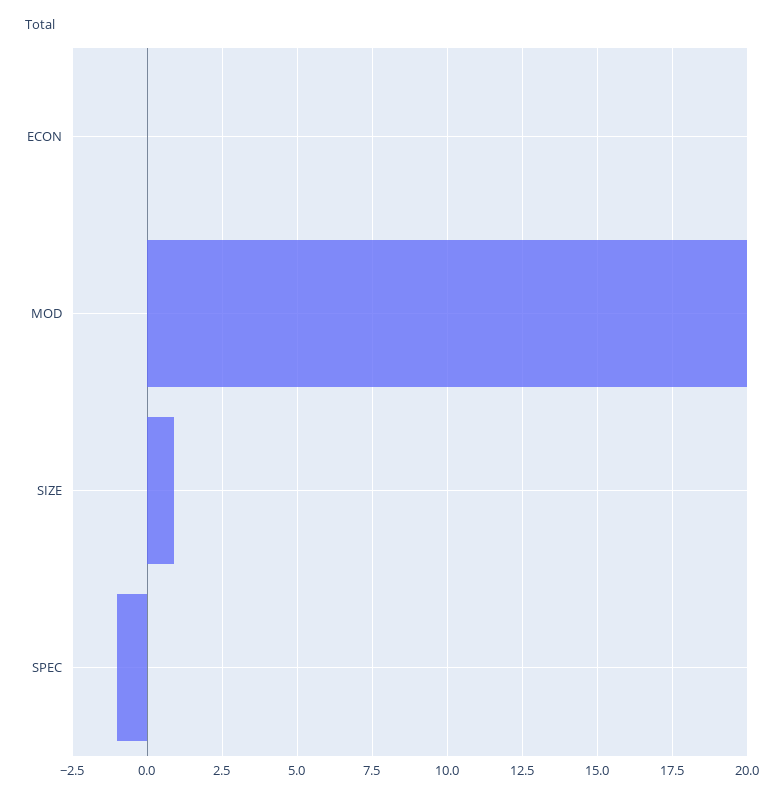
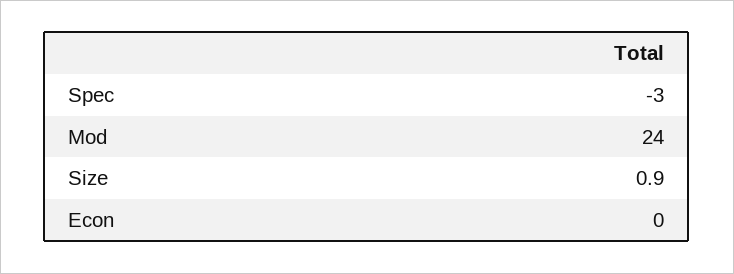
MOD: 20 -> 24
SPEC: -1 -> -3

